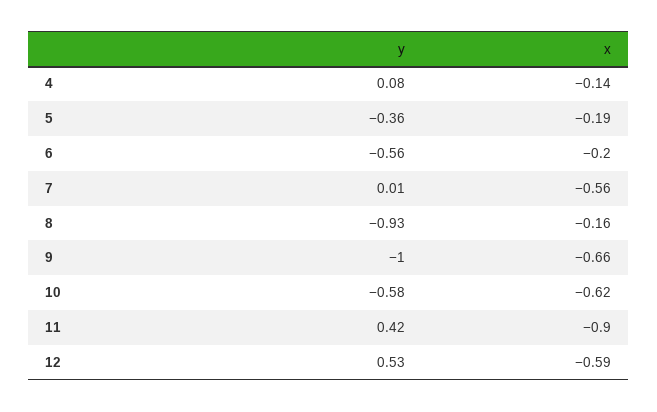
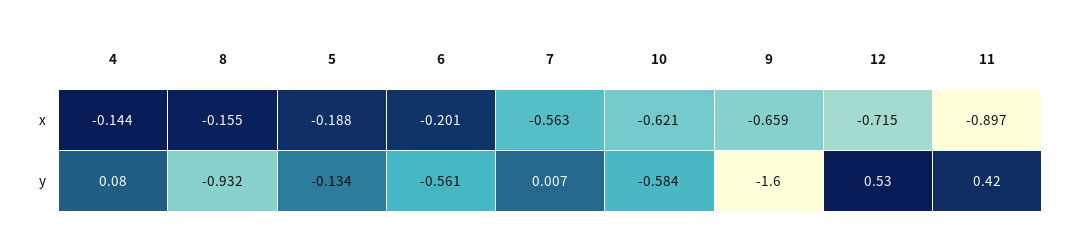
y, 5: -0.36 -> -0.134
y, 9: -1 -> -1.6
x, 12: -0.59 -> -0.715

